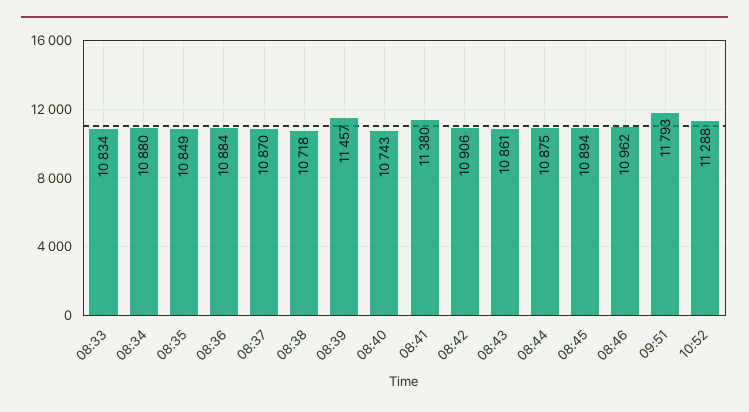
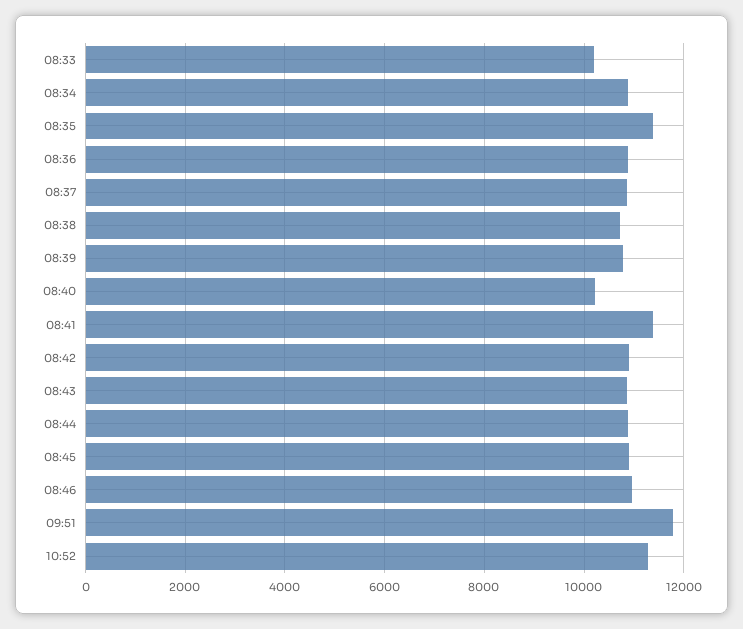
08:33: 10834 -> 10200
08:35: 10849 -> 11400
08:39: 11457 -> 10800
08:40: 10743 -> 10200

